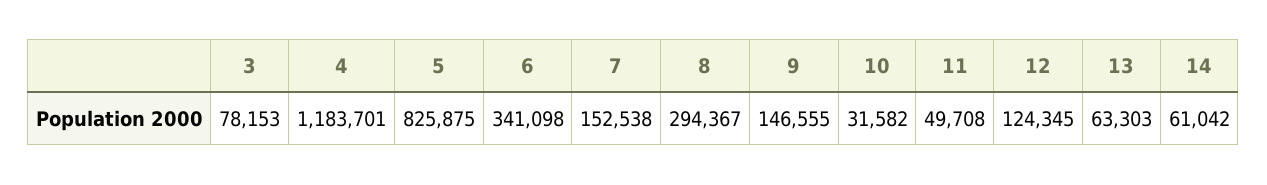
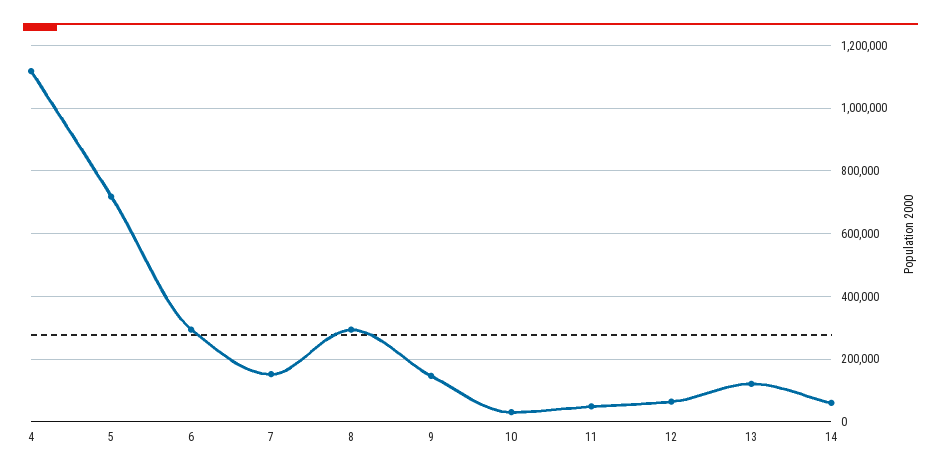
3: 78153 -> none
4: 1183701 -> 1120000
5: 825875 -> 720000
6: 341098 -> 300000
12: 124345 -> 60000
13: 63303 -> 120000

